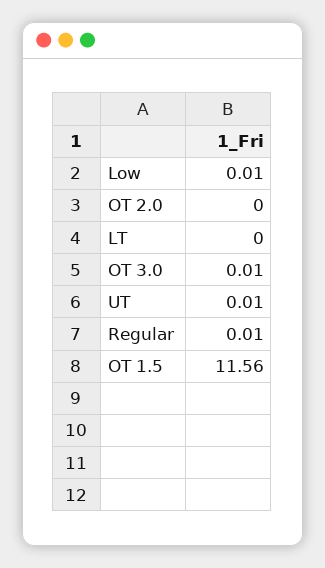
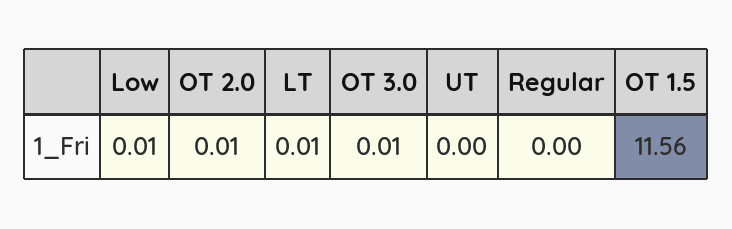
OT 2.0: 0 -> 0.01
LT: 0 -> 0.01
UT: 0.01 -> 0
Regular: 0.01 -> 0

